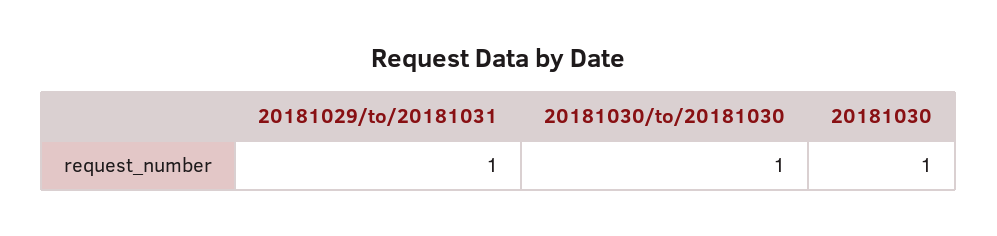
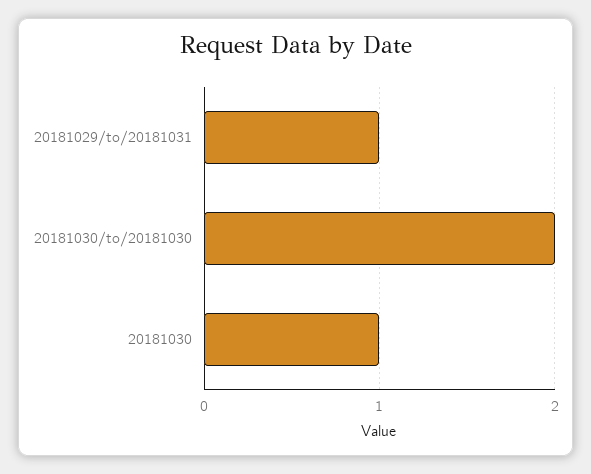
20181030/to/20181030: 1 -> 2

